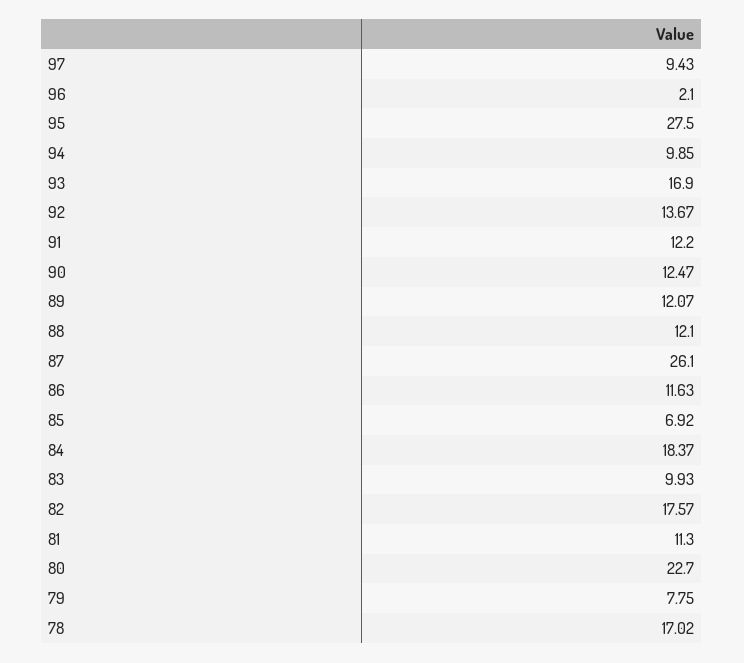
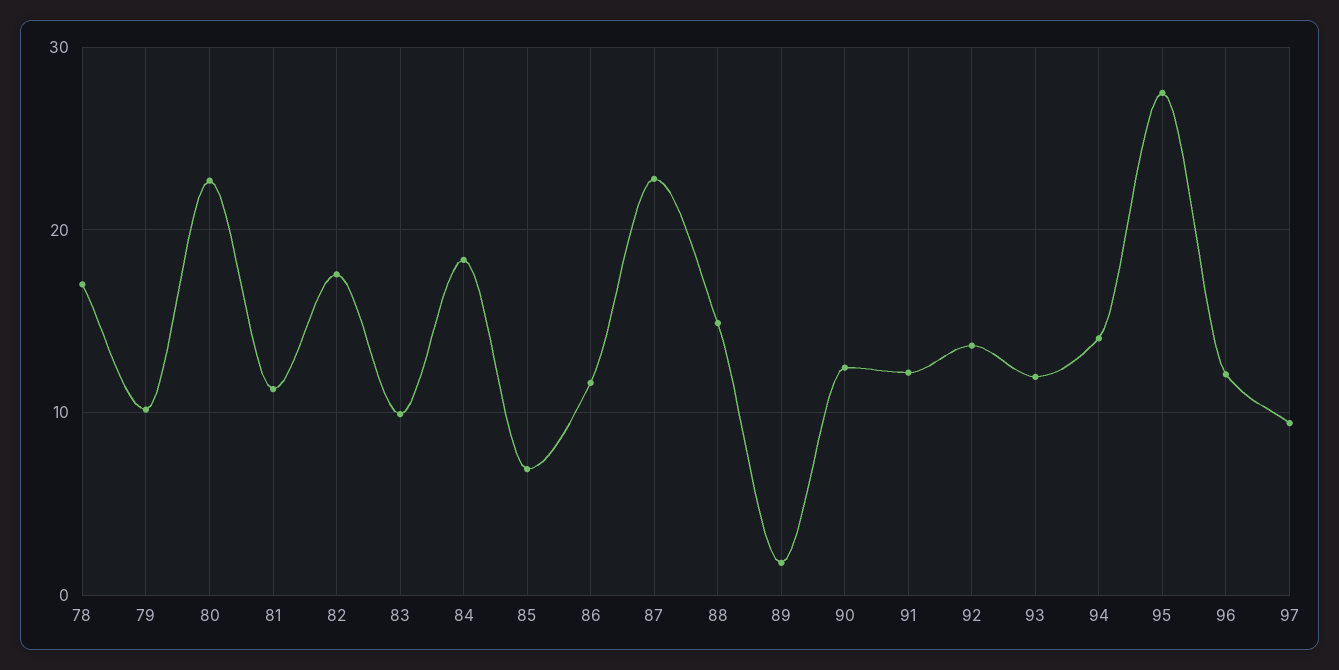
96: 2.1 -> 12
94: 9.85 -> 14
93: 16.9 -> 12
89: 12.07 -> 2
88: 12.1 -> 15
87: 26.1 -> 23
79: 7.75 -> 10

